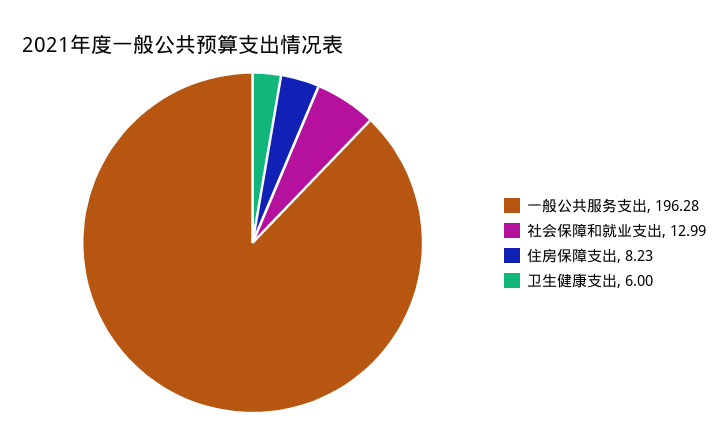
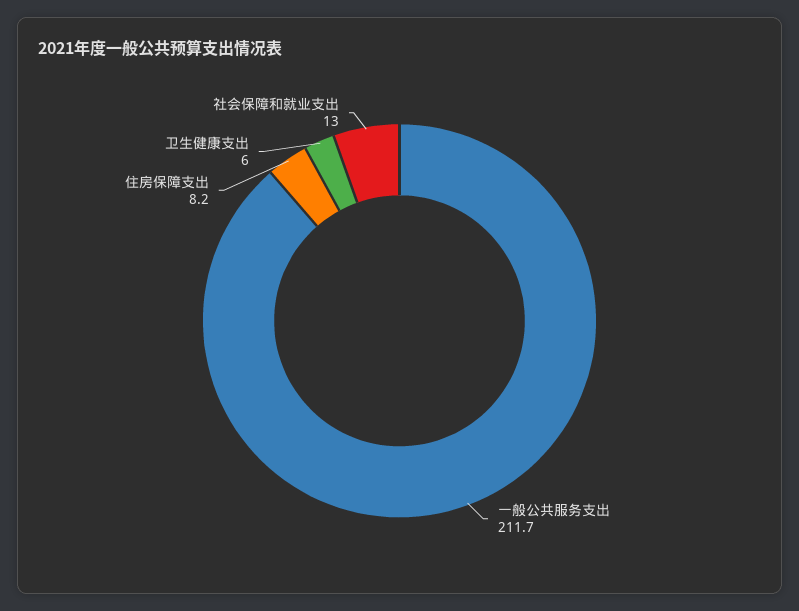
一般公共服务支出: 196.28 -> 211.7

